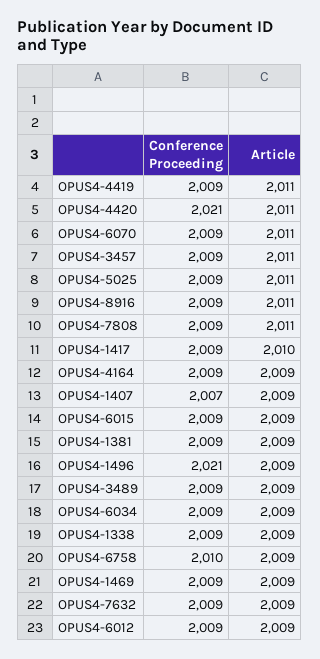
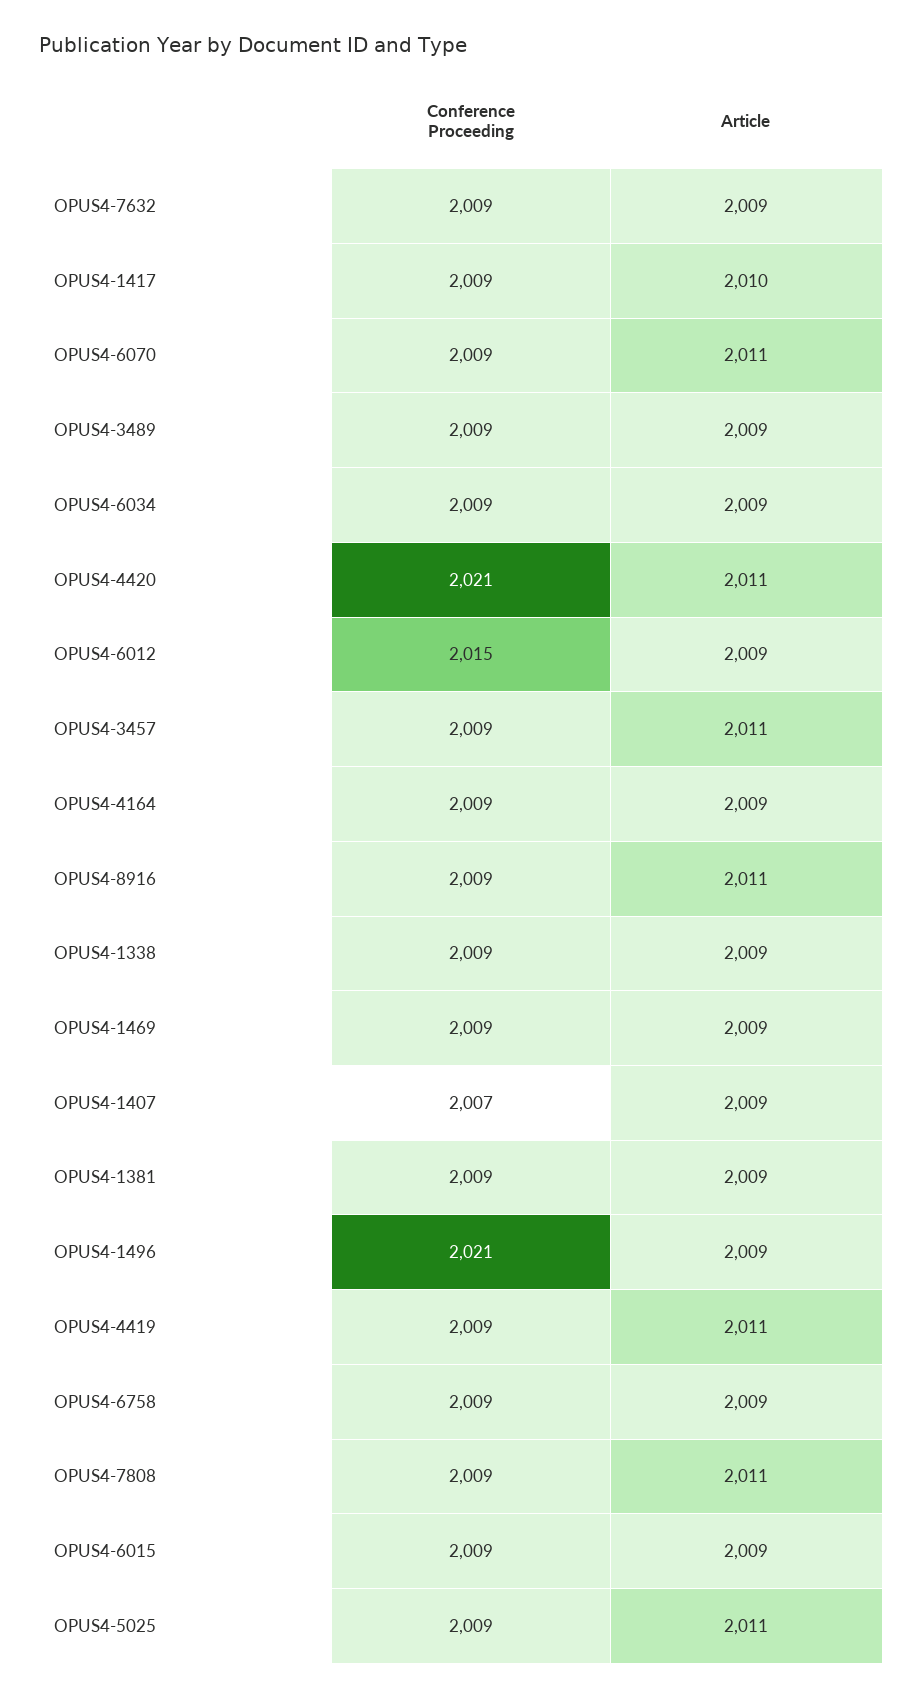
Conference Proceeding, OPUS4-6758: 2010 -> 2009
Conference Proceeding, OPUS4-6012: 2009 -> 2015

